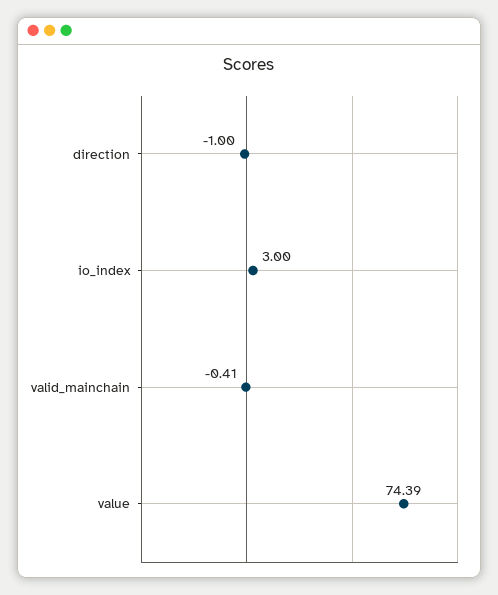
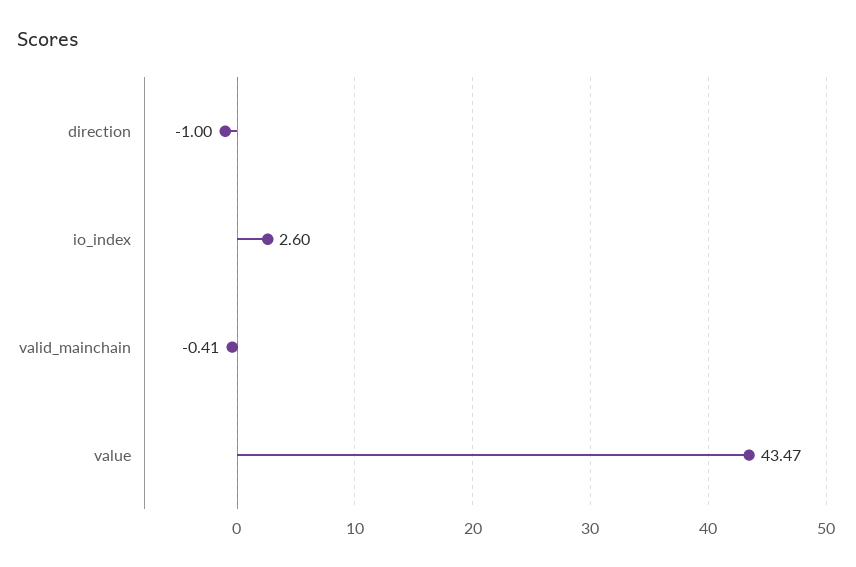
io_index: 3 -> 2.6
value: 74.39 -> 43.47

